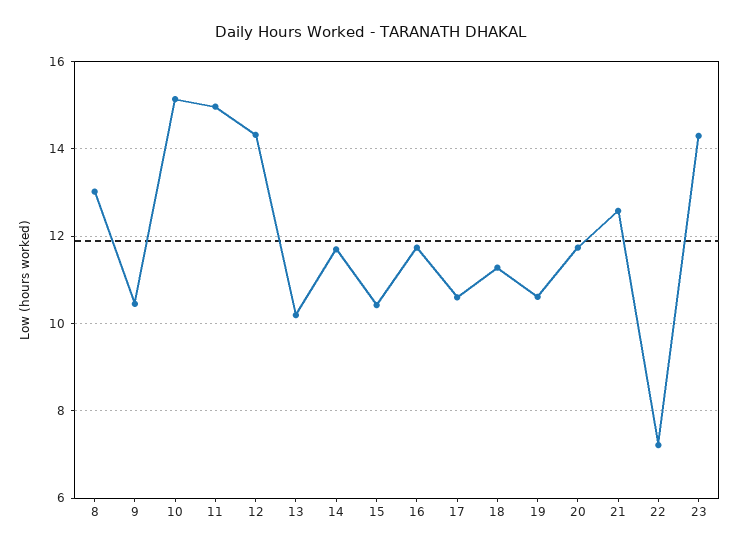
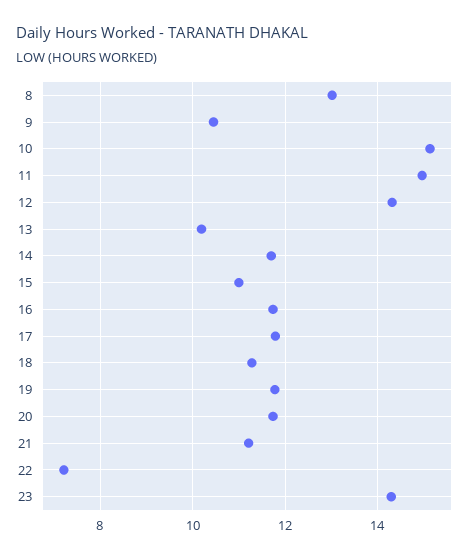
15: 10.4 -> 11
17: 10.6 -> 11.8
19: 10.6 -> 11.8
21: 12.6 -> 11.2

